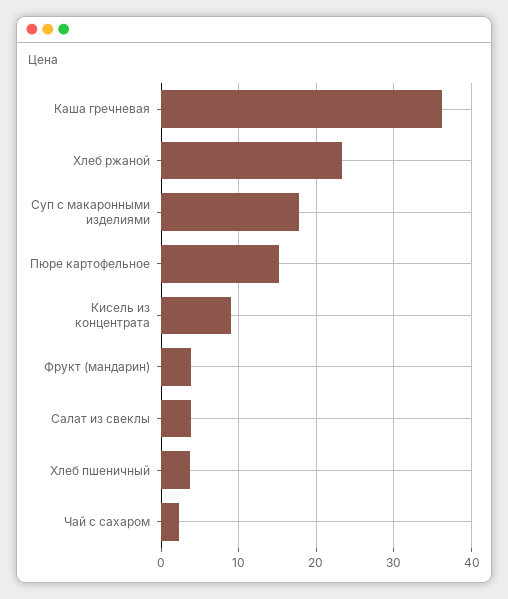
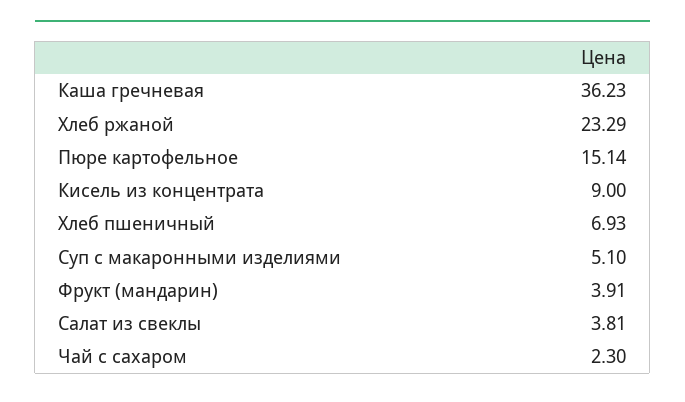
Суп с макаронными изделиями: 18 -> 5.1
Хлеб пшеничный: 4 -> 6.93

